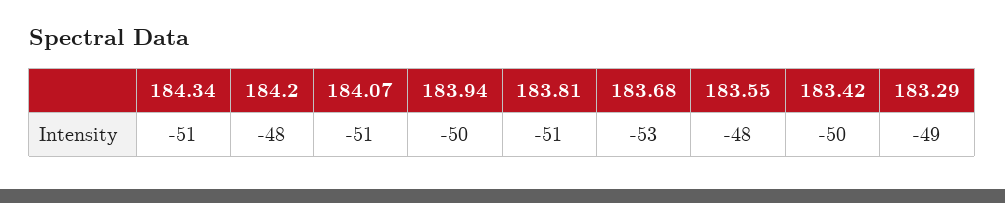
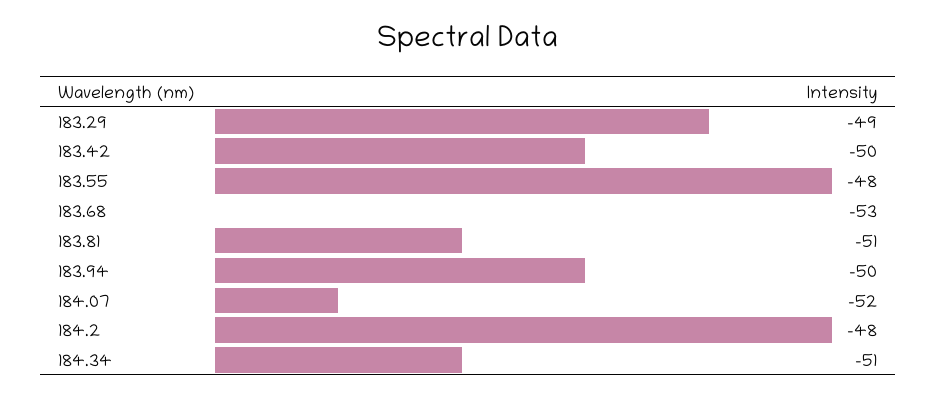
184.07: -51 -> -52

